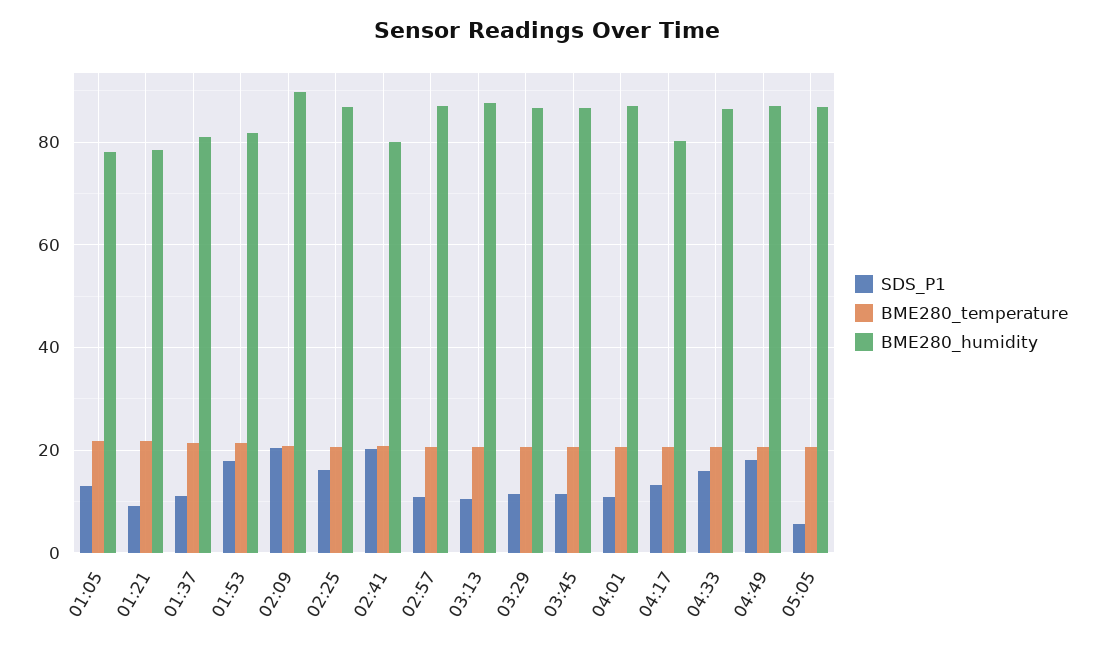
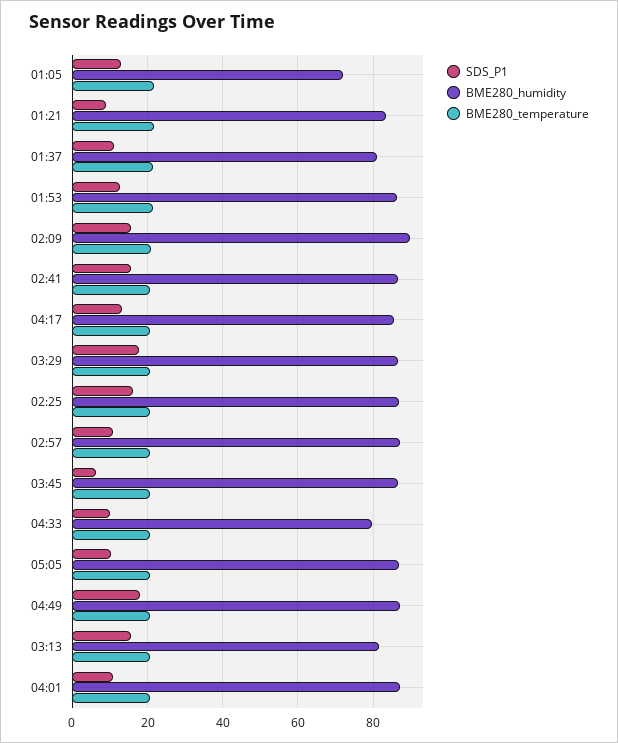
BME280_humidity, 01:05: 78 -> 72
BME280_humidity, 01:21: 78 -> 84
SDS_P1, 01:53: 18 -> 12
BME280_humidity, 01:53: 82 -> 86
SDS_P1, 02:09: 20 -> 16
SDS_P1, 02:41: 20 -> 16
BME280_humidity, 02:41: 80 -> 86
SDS_P1, 03:13: 10 -> 16
BME280_humidity, 03:13: 88 -> 82
SDS_P1, 03:29: 12 -> 18
SDS_P1, 03:45: 12 -> 6
BME280_humidity, 04:17: 80 -> 86
SDS_P1, 04:33: 16 -> 10
BME280_humidity, 04:33: 86 -> 80
SDS_P1, 05:05: 6 -> 10

